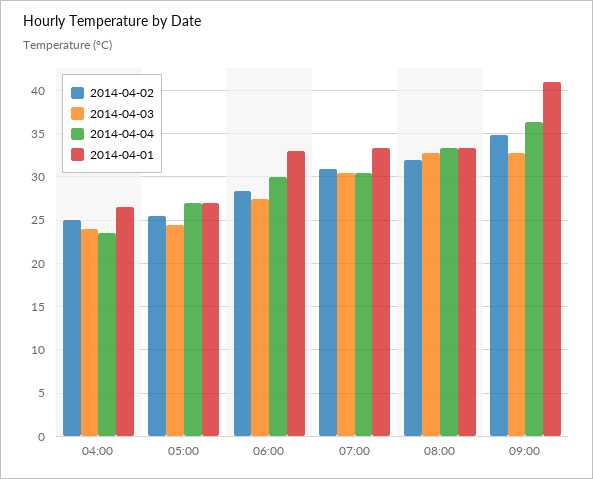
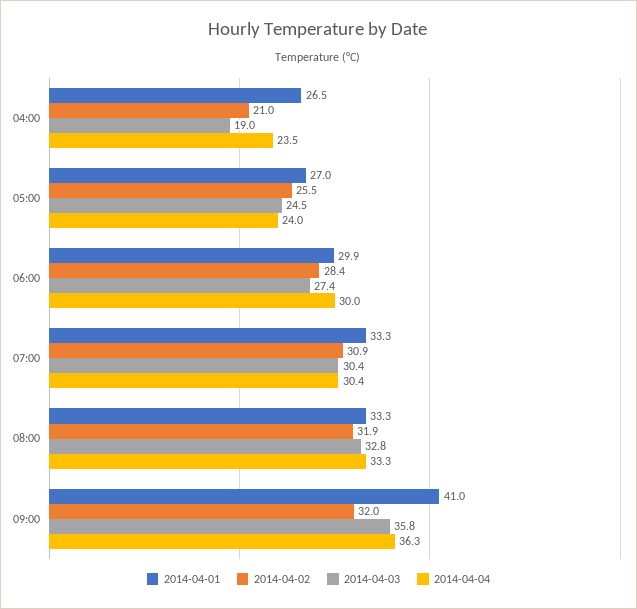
2014-04-02, 04:00: 25 -> 21
2014-04-03, 04:00: 24 -> 19
2014-04-04, 05:00: 27 -> 24
2014-04-01, 06:00: 33 -> 29.9
2014-04-02, 09:00: 35 -> 32
2014-04-03, 09:00: 33 -> 35.8

